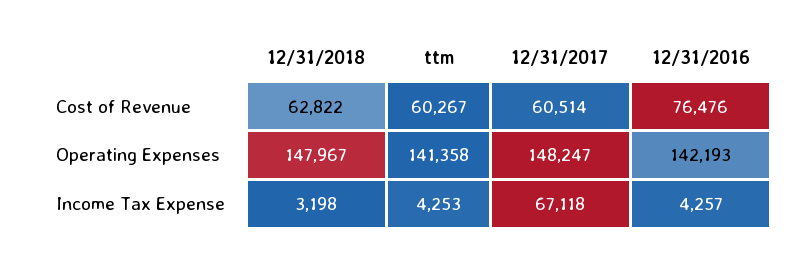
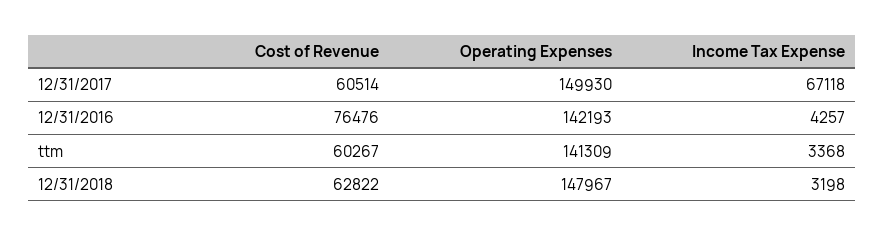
ttm, Operating Expenses: 141358 -> 141309
12/31/2017, Operating Expenses: 148247 -> 149930
ttm, Income Tax Expense: 4253 -> 3368

